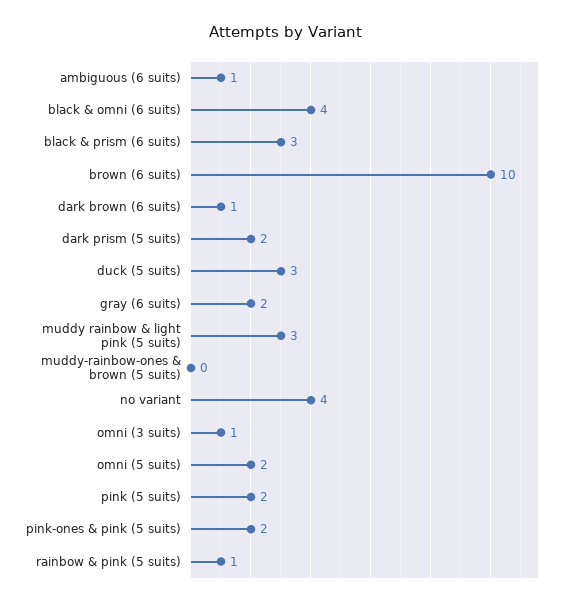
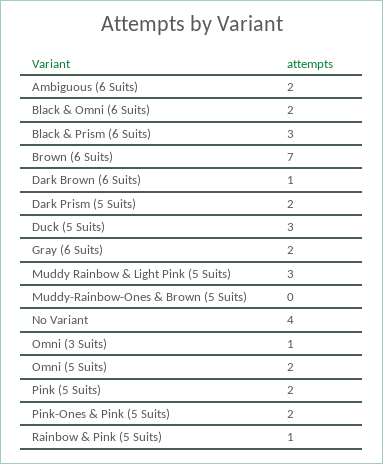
ambiguous (6 suits): 1 -> 2
black & omni (6 suits): 4 -> 2
brown (6 suits): 10 -> 7

